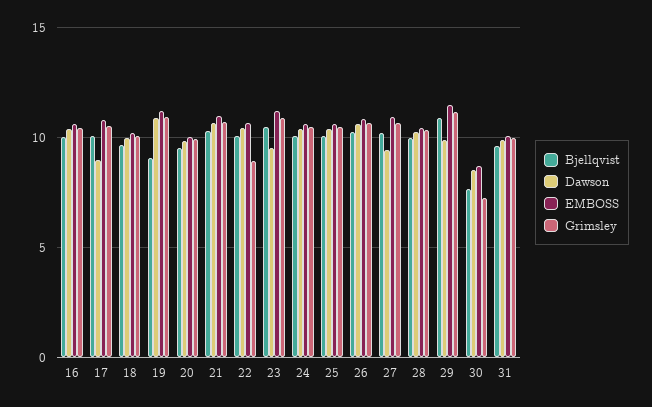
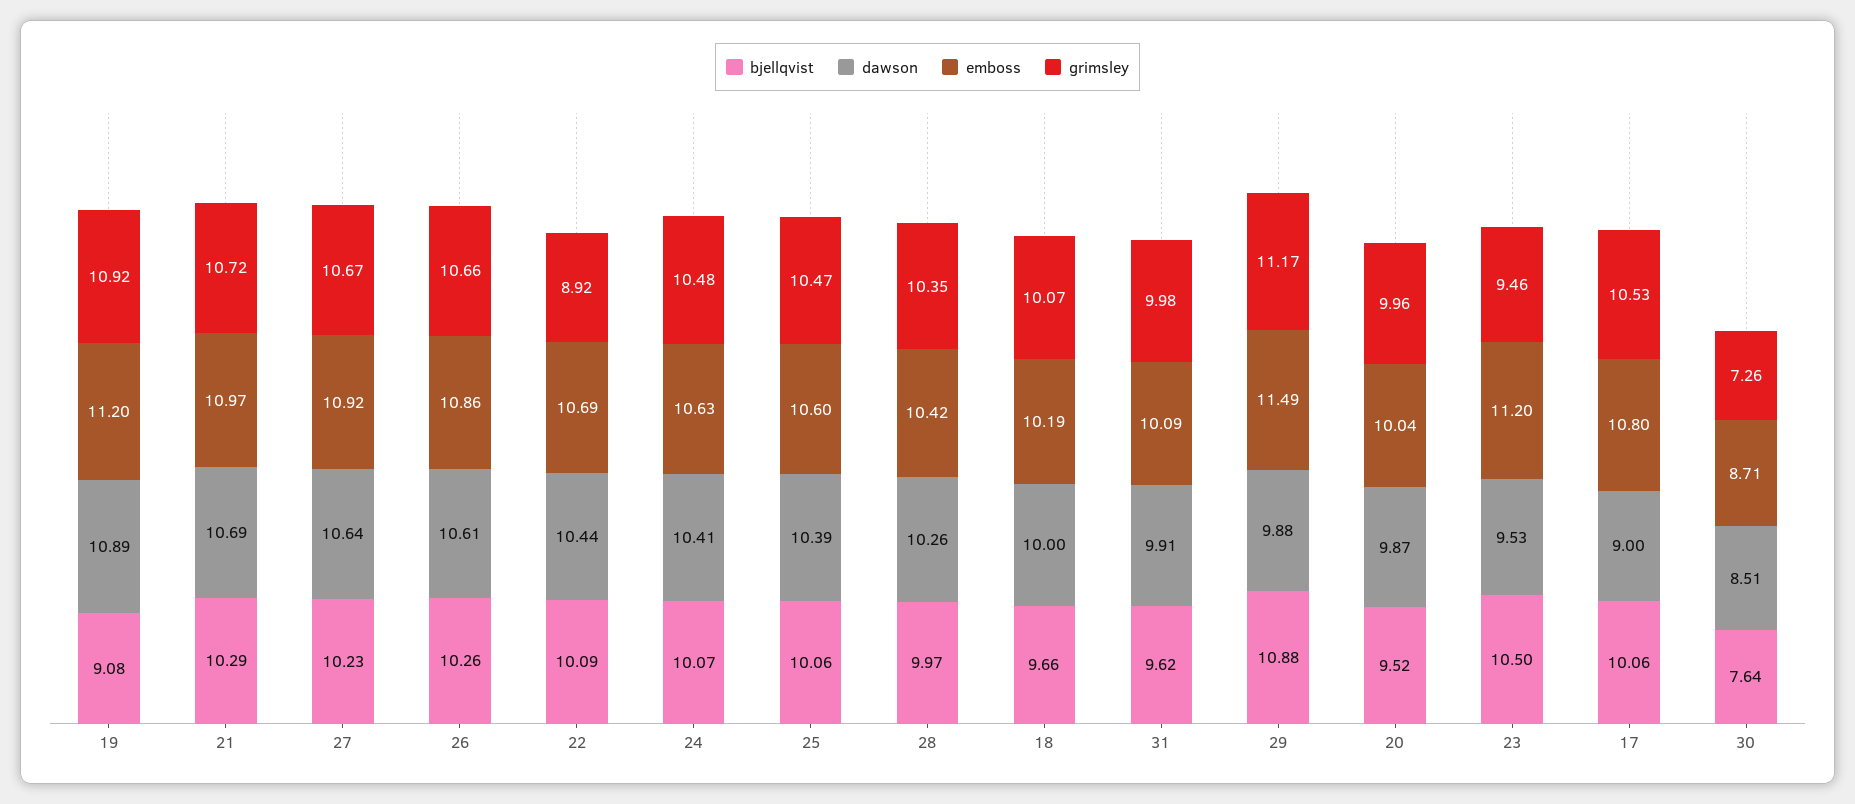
Bjellqvist, 16: 10 -> none
Dawson, 16: 10.5 -> none
EMBOSS, 16: 10.5 -> none
Grimsley, 16: 10.5 -> none
Grimsley, 23: 11 -> 9.46
Dawson, 27: 9.5 -> 10.64

